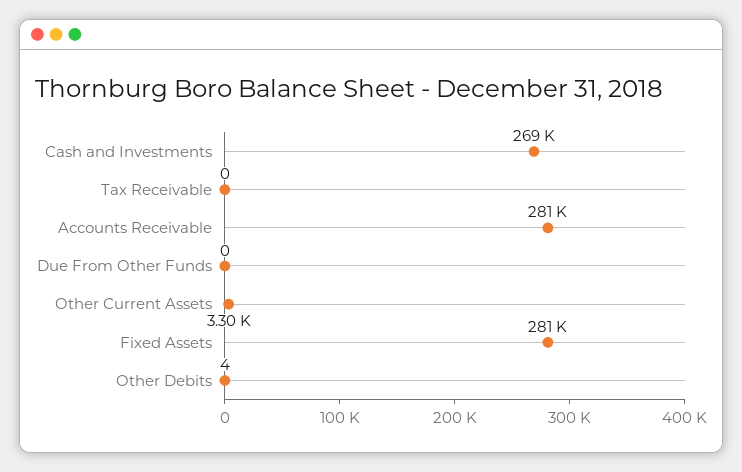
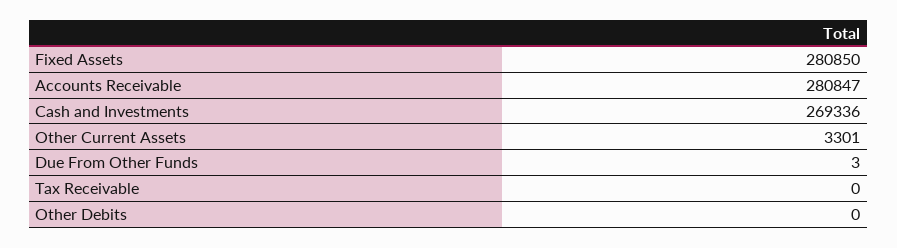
Due From Other Funds: 0 -> 3
Other Debits: 4 -> 0

